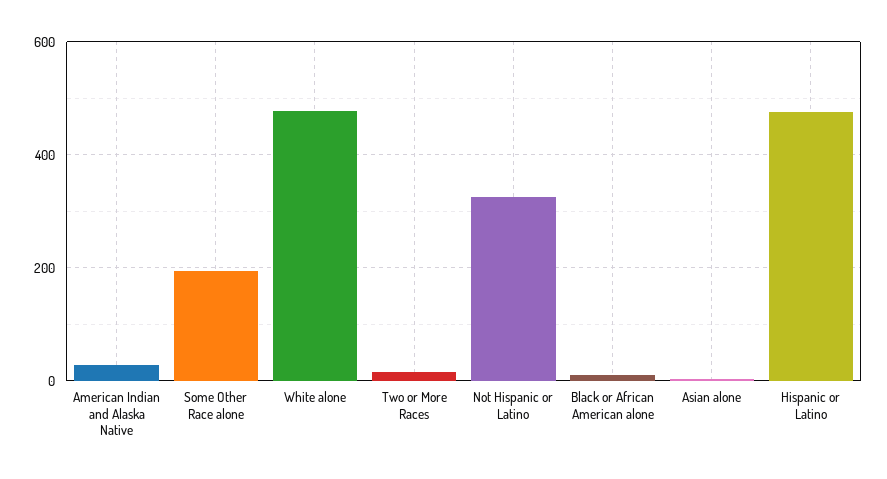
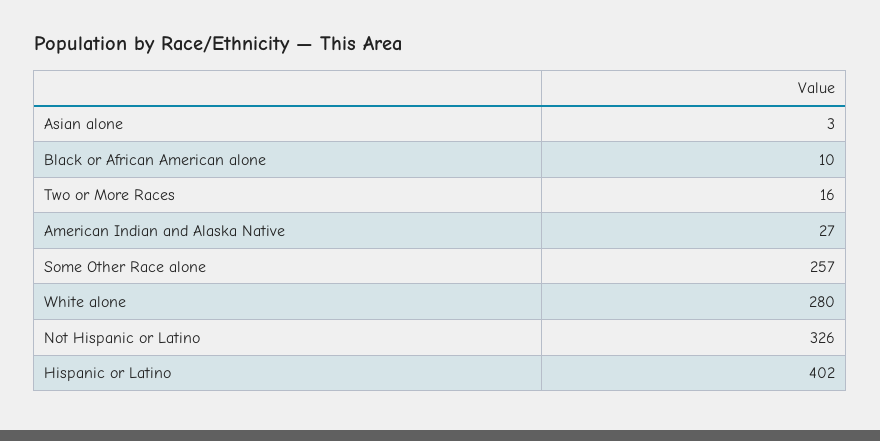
Some Other Race alone: 200 -> 257
White alone: 480 -> 280
Hispanic or Latino: 480 -> 402

